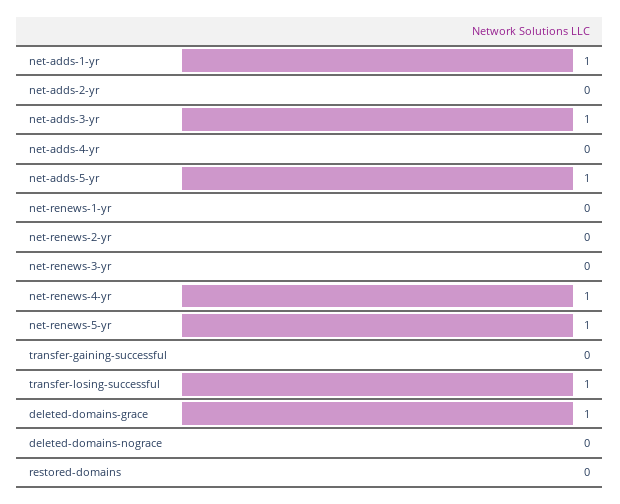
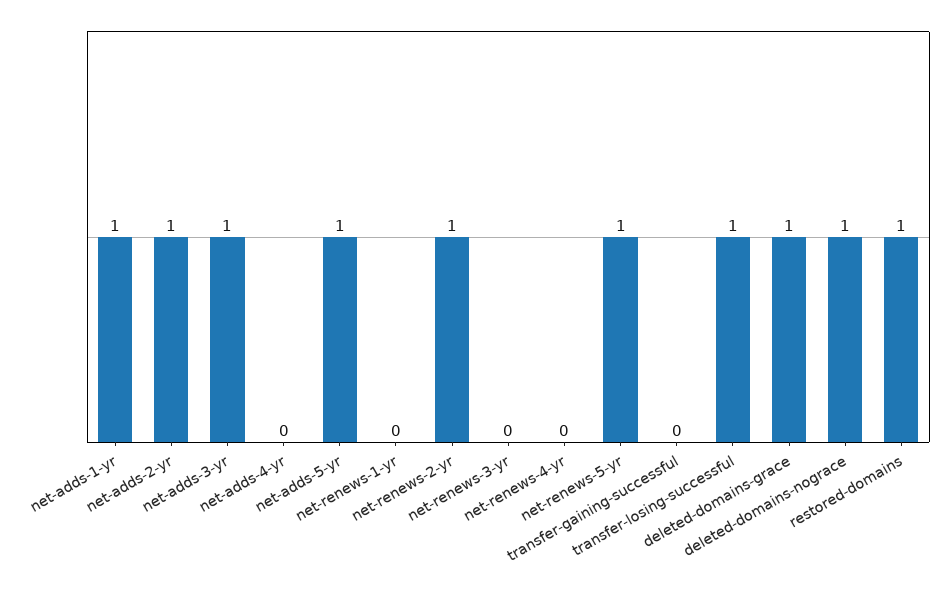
net-adds-2-yr: 0 -> 1
net-renews-2-yr: 0 -> 1
net-renews-4-yr: 1 -> 0
deleted-domains-nograce: 0 -> 1
restored-domains: 0 -> 1

